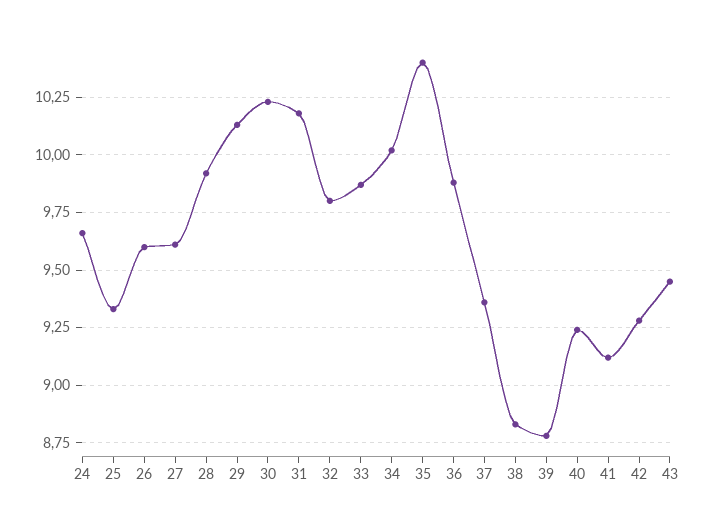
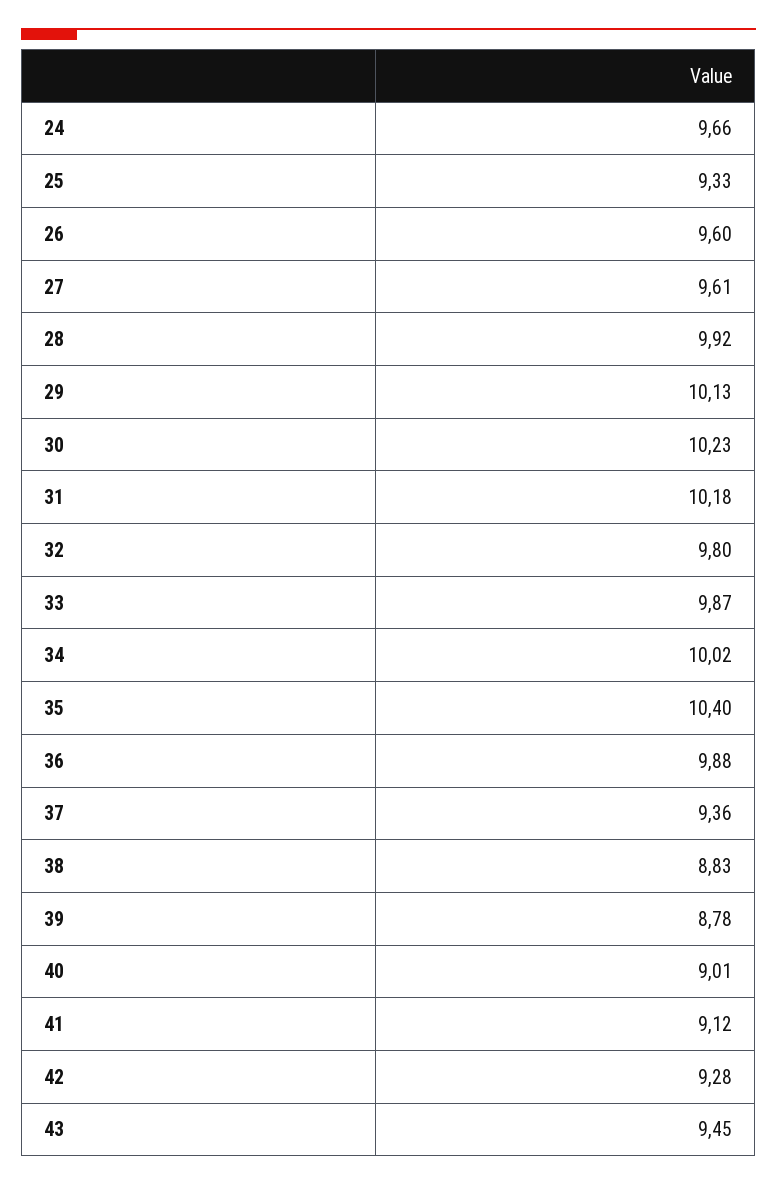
40: 9.25 -> 9.01

